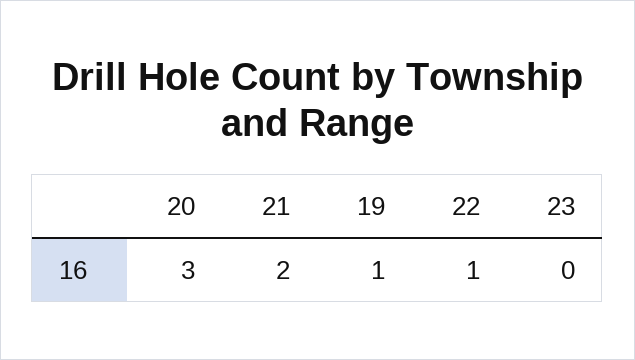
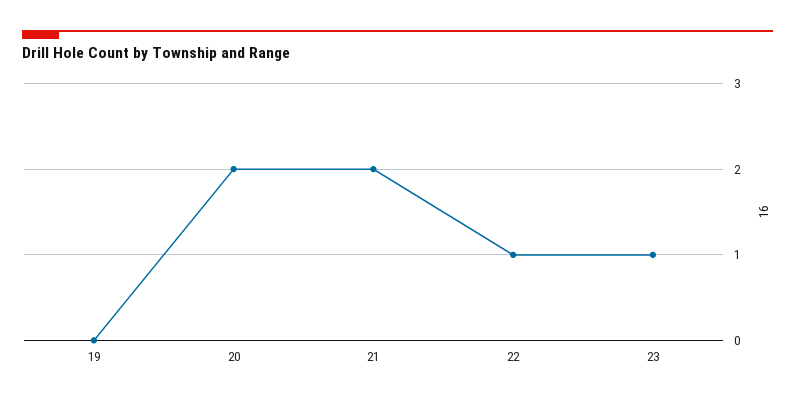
20: 3 -> 2
19: 1 -> 0
23: 0 -> 1

